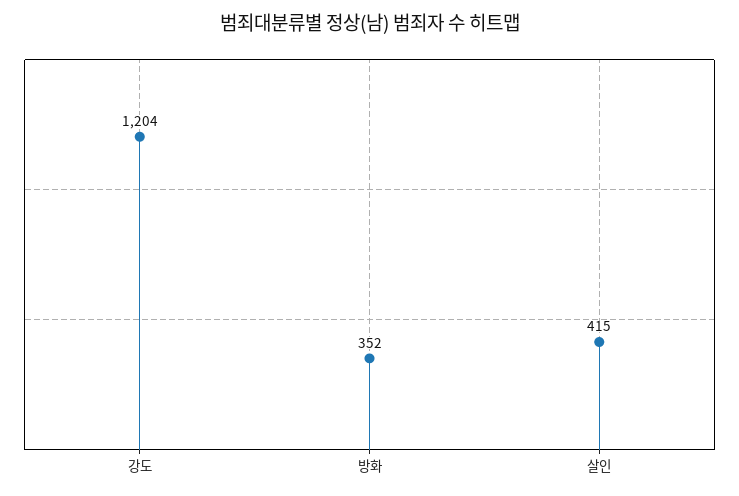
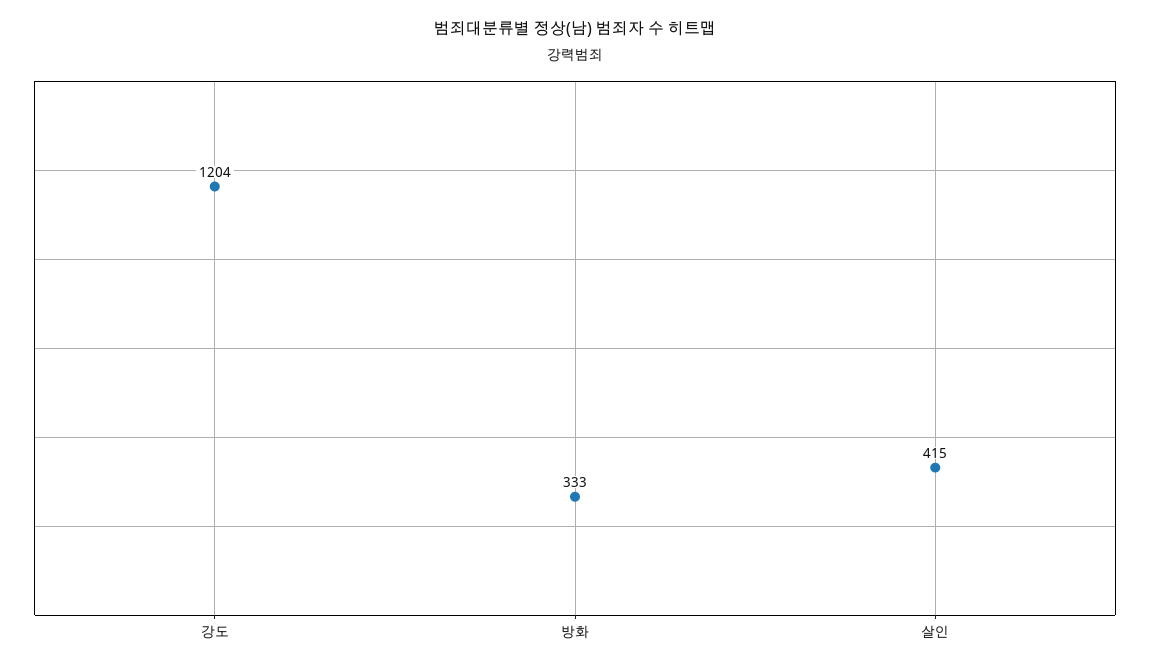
방화: 352 -> 333

